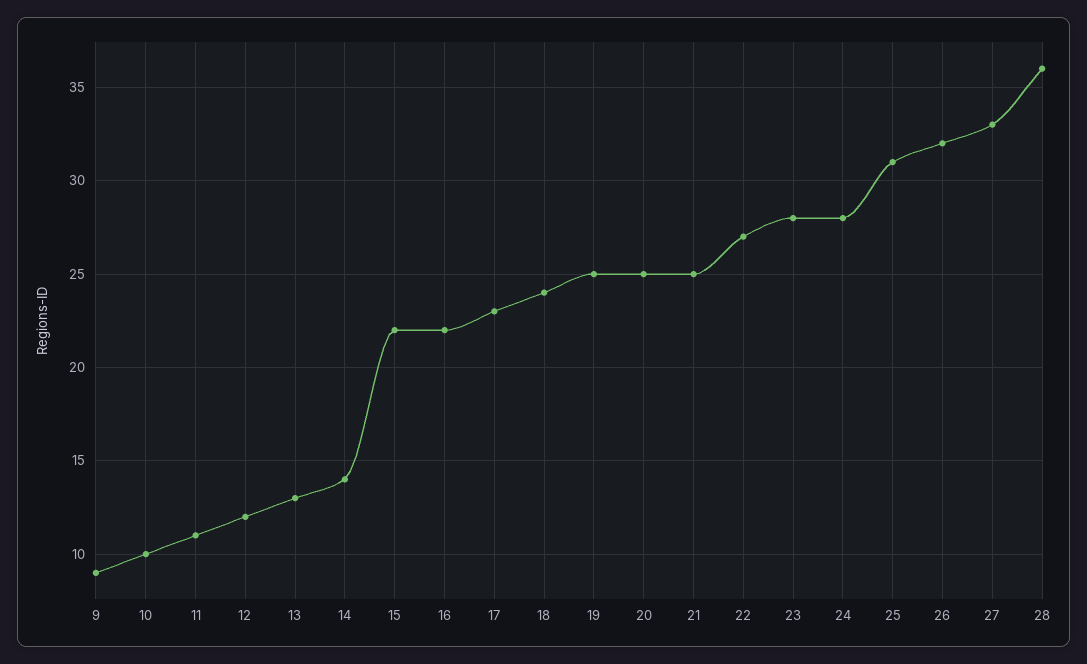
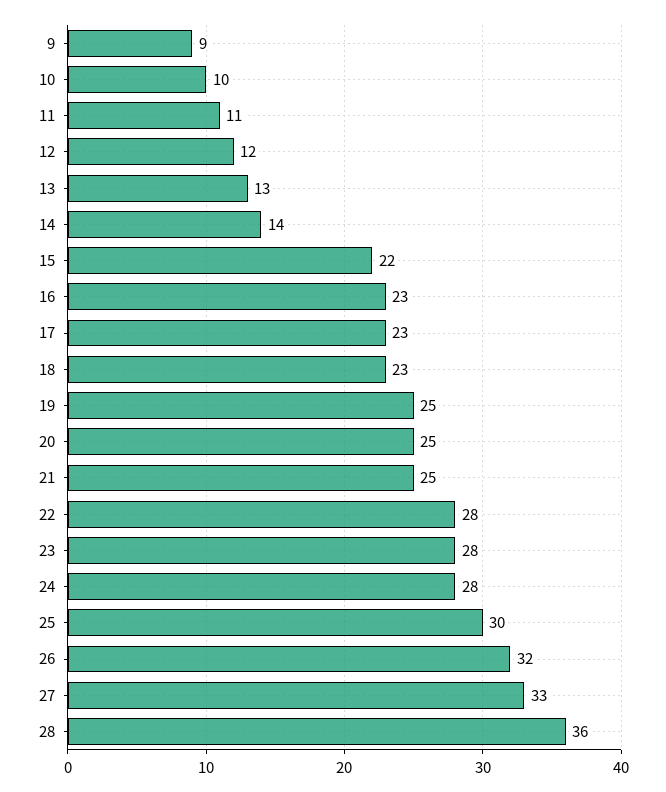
16: 22 -> 23
18: 24 -> 23
22: 27 -> 28
25: 31 -> 30

